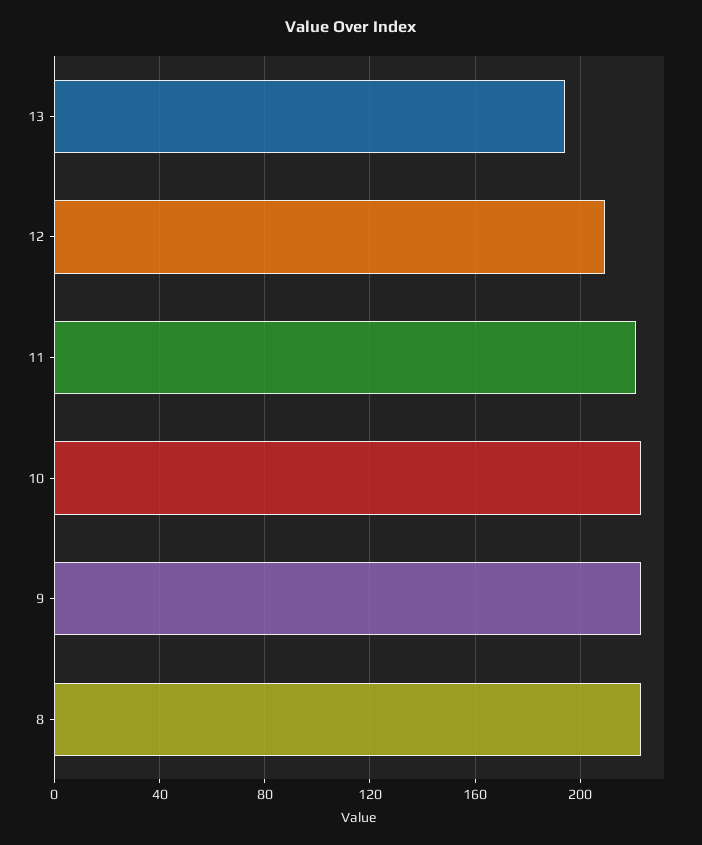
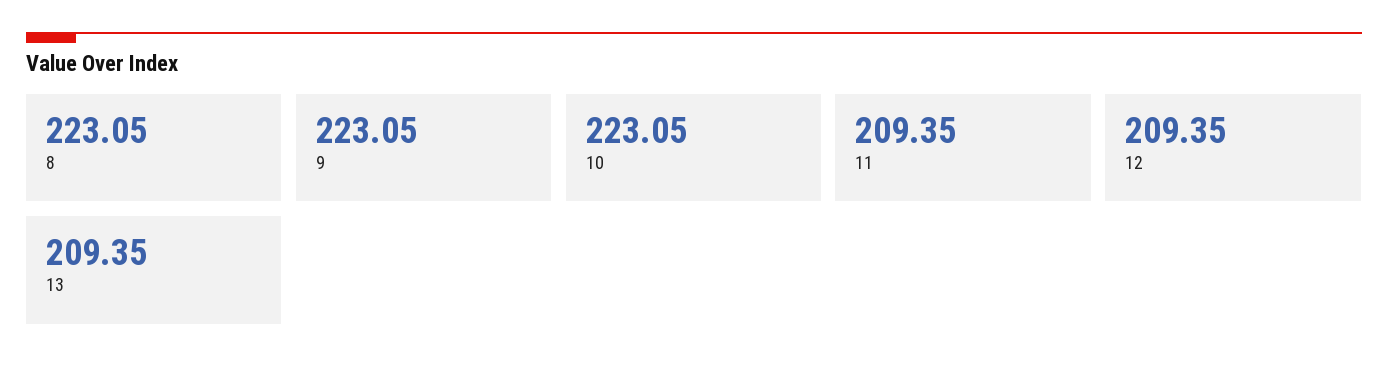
13: 195 -> 209.35
11: 220 -> 209.35

